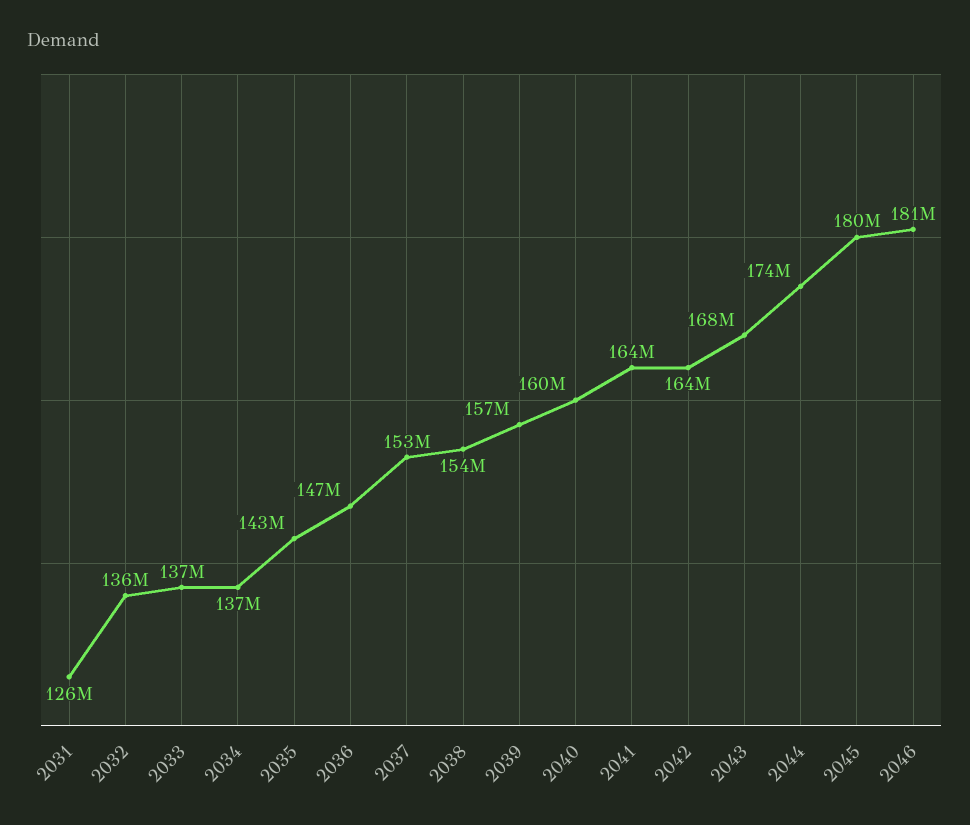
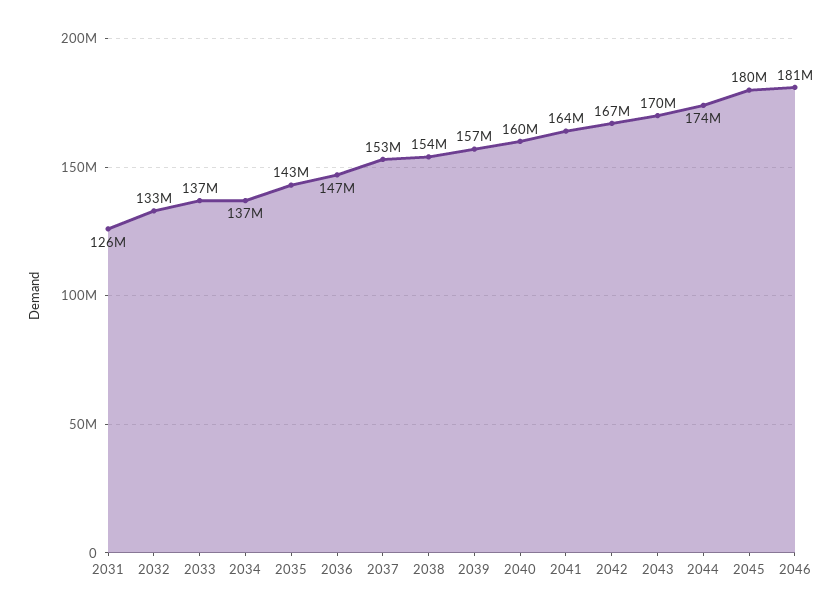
2032: 136000000 -> 133000000
2042: 164000000 -> 167000000
2043: 168000000 -> 170000000

